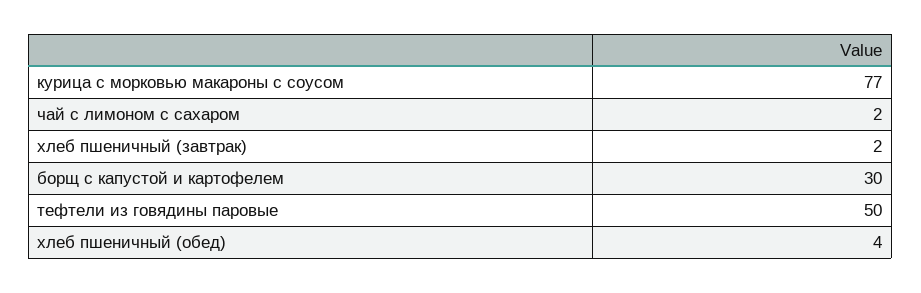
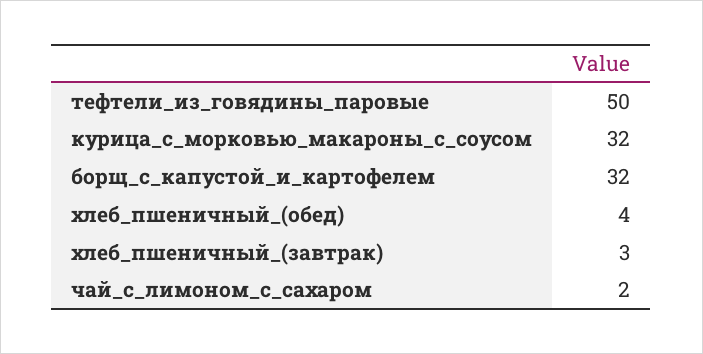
курица с морковью макароны с соусом: 77 -> 32
хлеб пшеничный (завтрак): 2 -> 3
борщ с капустой и картофелем: 30 -> 32

